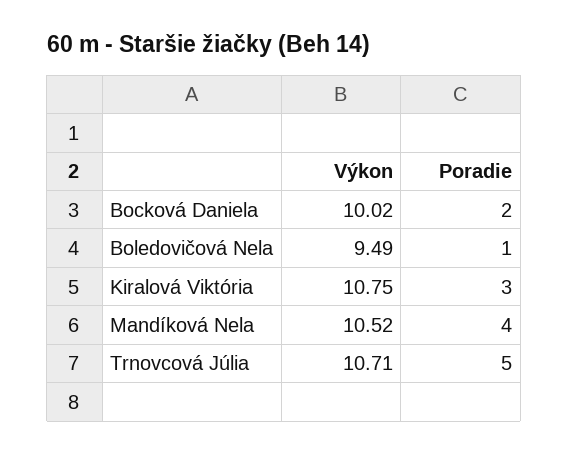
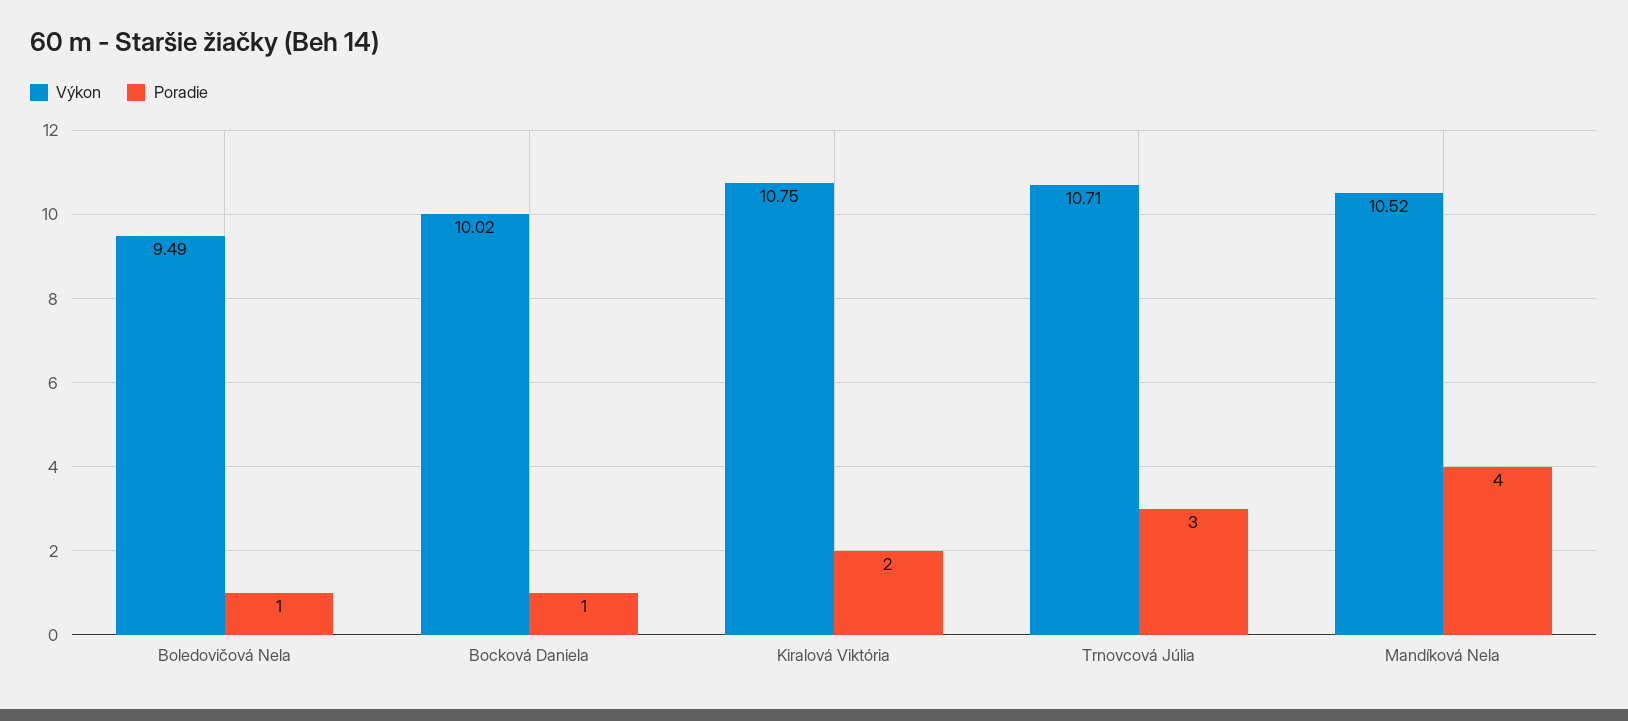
Poradie, Bocková Daniela: 2 -> 1
Poradie, Kiralová Viktória: 3 -> 2
Poradie, Trnovcová Júlia: 5 -> 3

